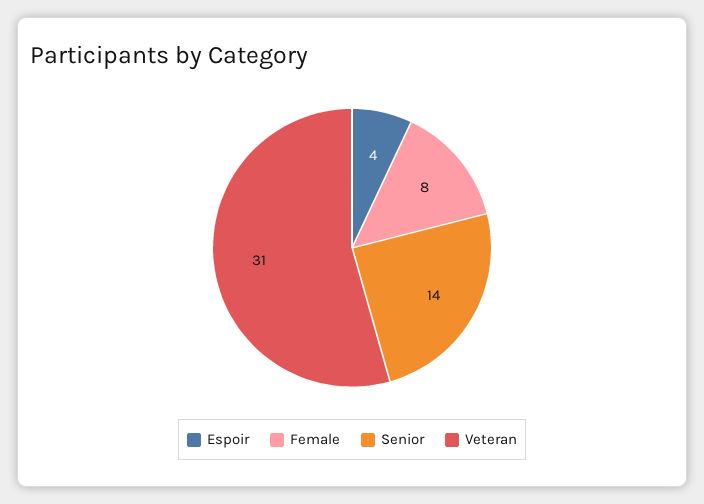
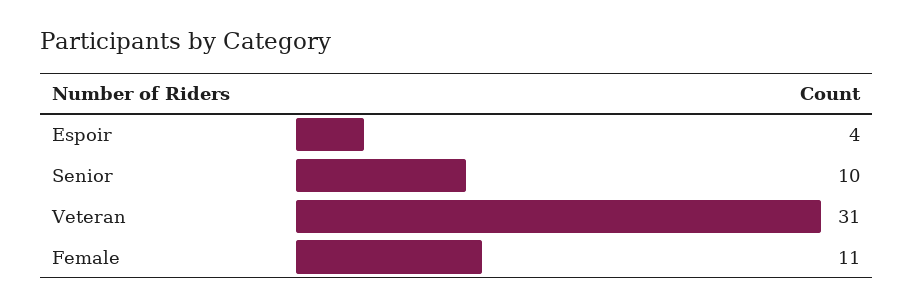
Female: 8 -> 11
Senior: 14 -> 10

